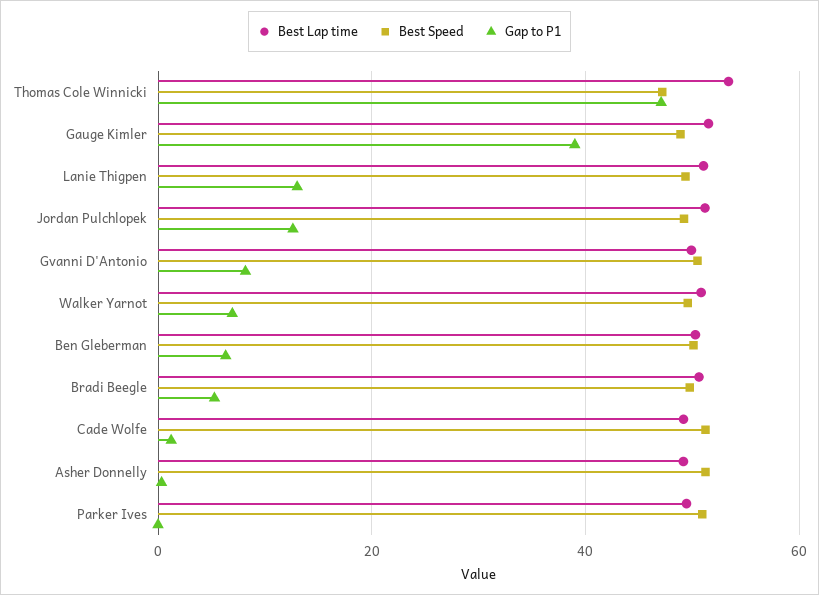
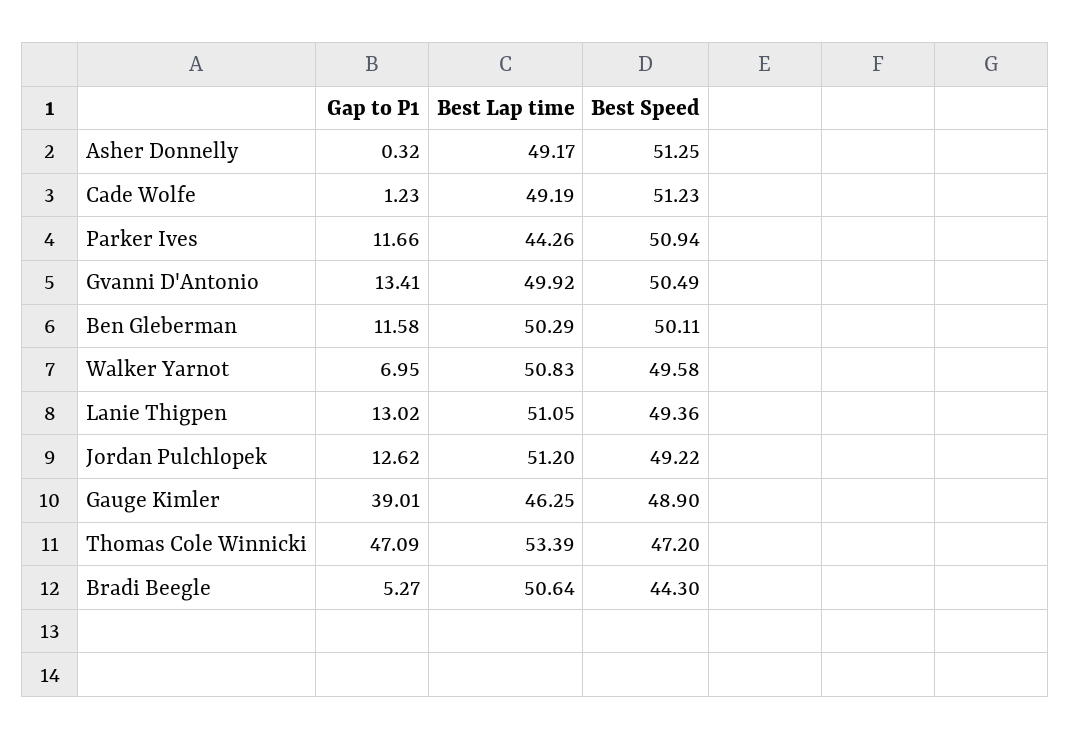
Best Lap time, Gauge Kimler: 52 -> 46.25
Gap to P1, Gvanni D'Antonio: 8 -> 13.41
Gap to P1, Ben Gleberman: 6 -> 11.58
Best Speed, Bradi Beegle: 50 -> 44.3
Best Lap time, Parker Ives: 50 -> 44.26
Gap to P1, Parker Ives: 0 -> 11.66

